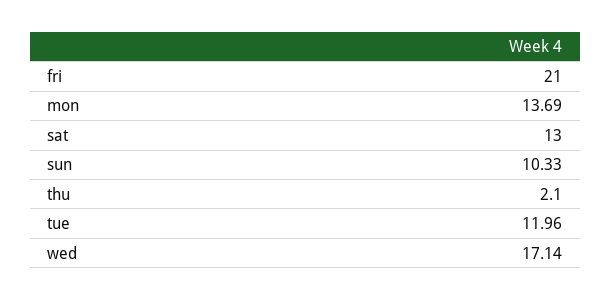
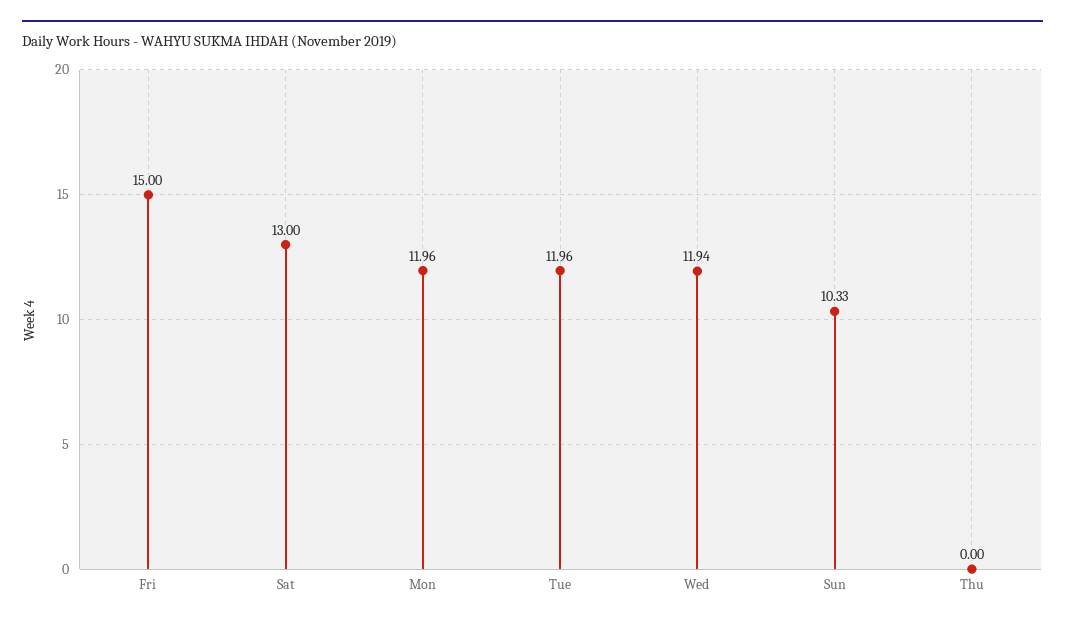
fri: 21 -> 15
mon: 13.69 -> 11.96
thu: 2.1 -> 0
wed: 17.14 -> 11.94

